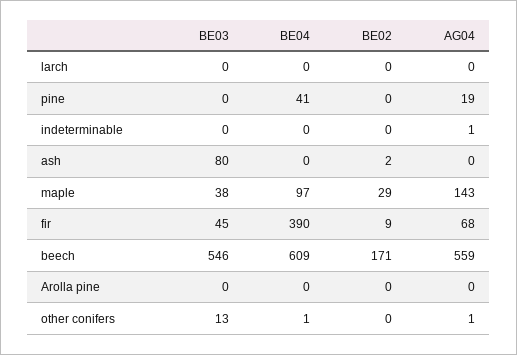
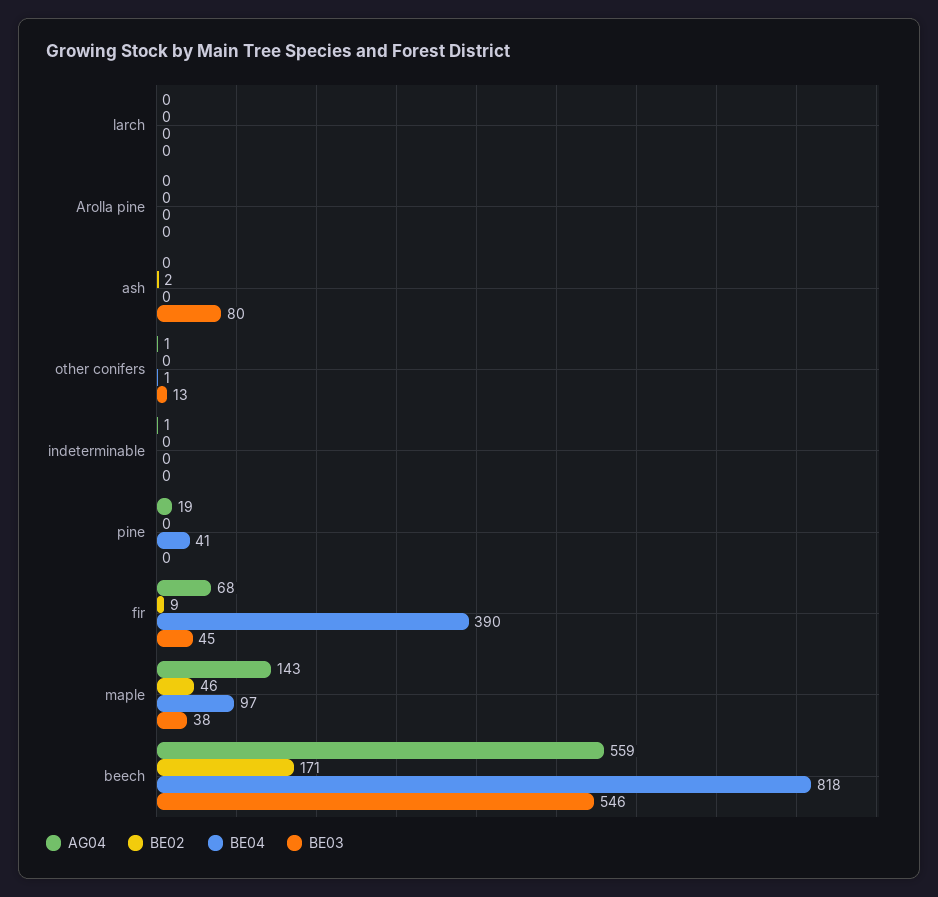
BE02, maple: 29 -> 46
BE04, beech: 609 -> 818

